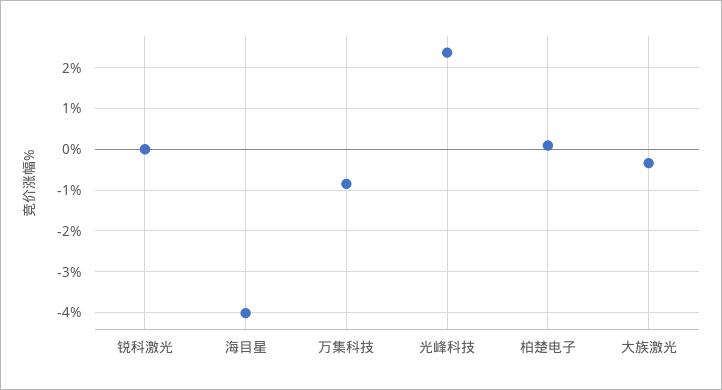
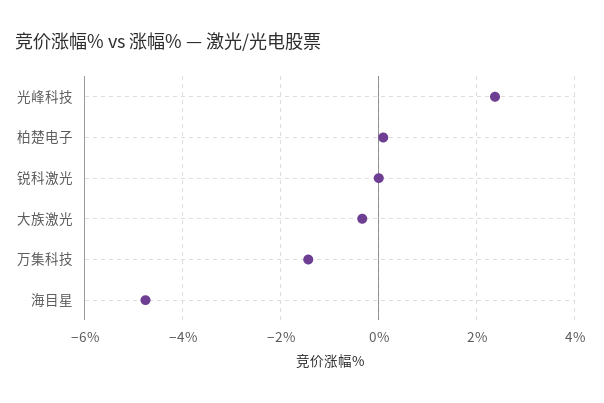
海目星: -4 -> -4.8
万集科技: -0.8 -> -1.4

